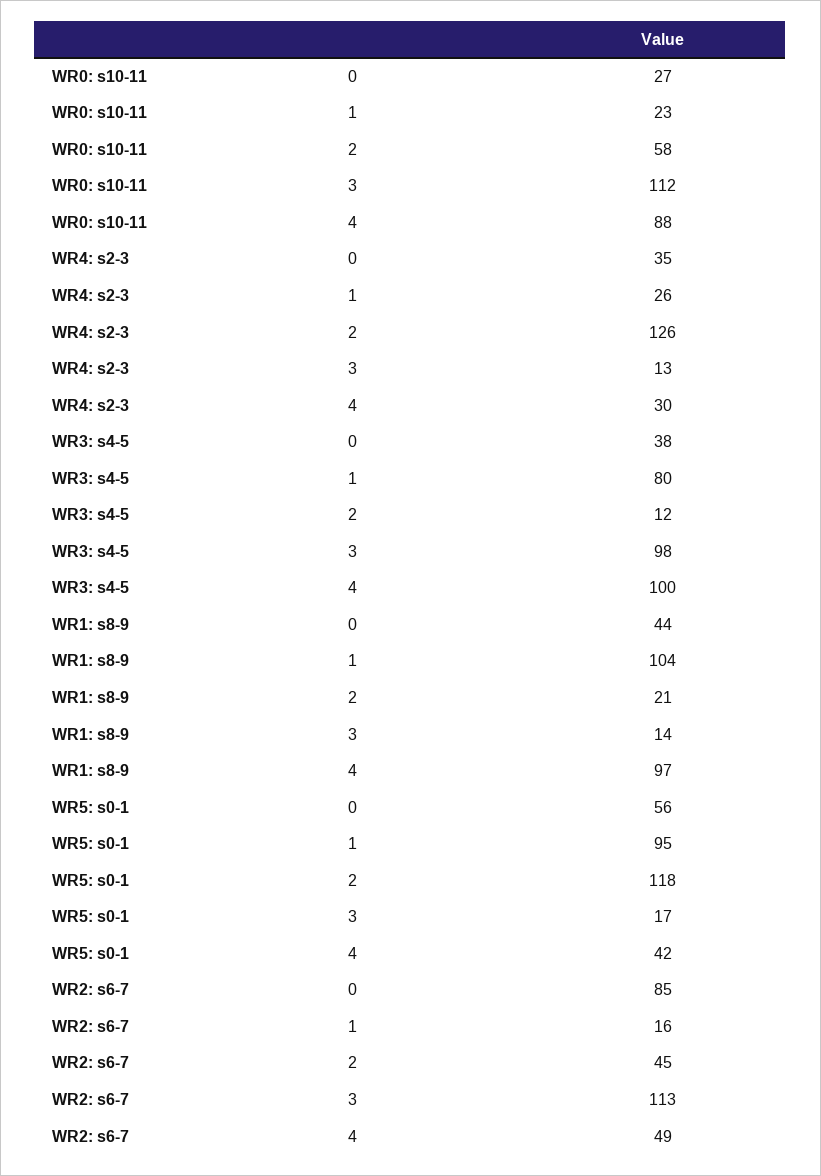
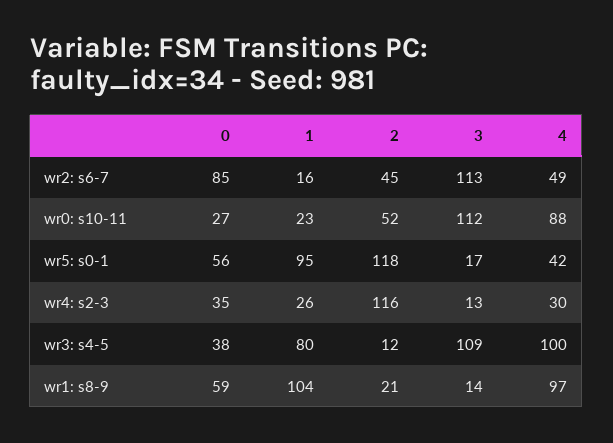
WR0: s10-11, 2: 58 -> 52
WR4: s2-3, 2: 126 -> 116
WR3: s4-5, 3: 98 -> 109
WR1: s8-9, 0: 44 -> 59

